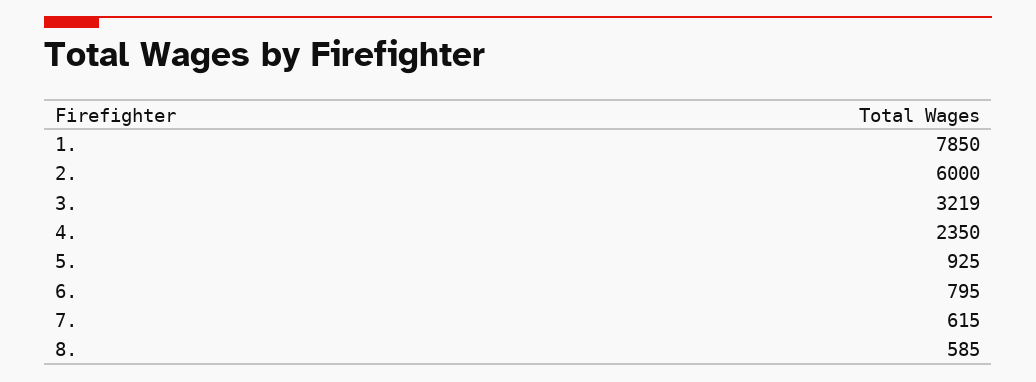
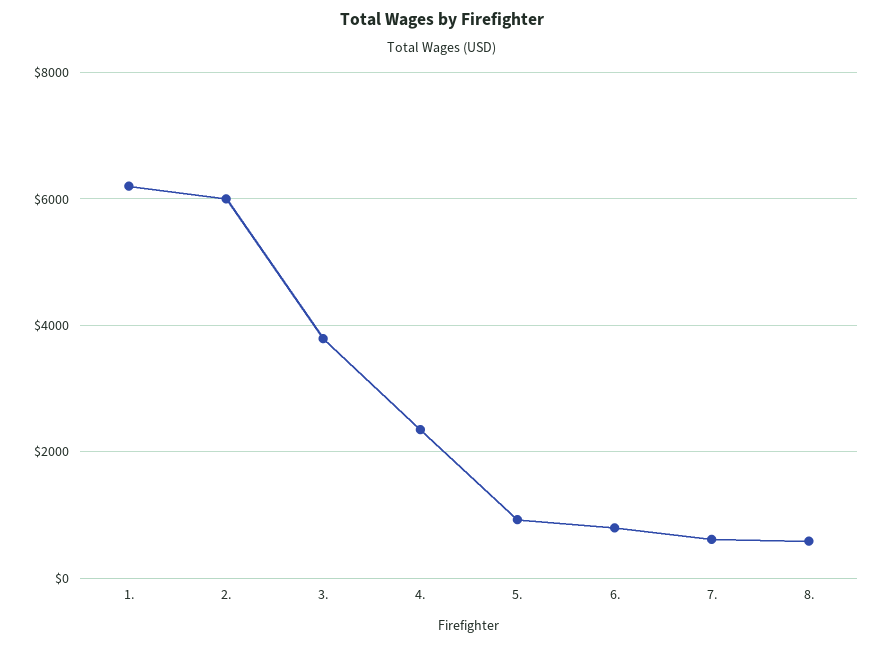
1.: 7850 -> 6200
3.: 3219 -> 3800

